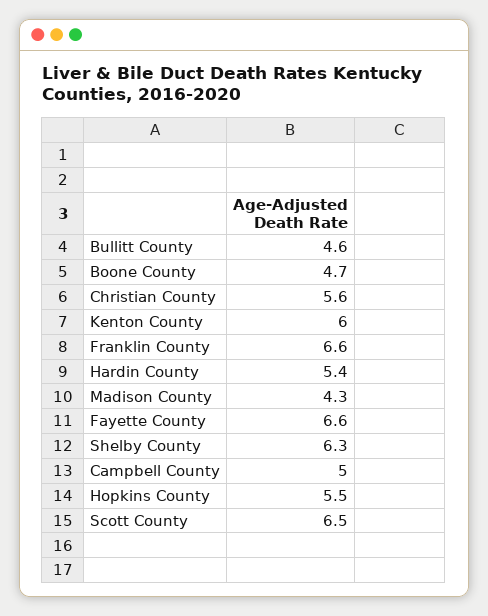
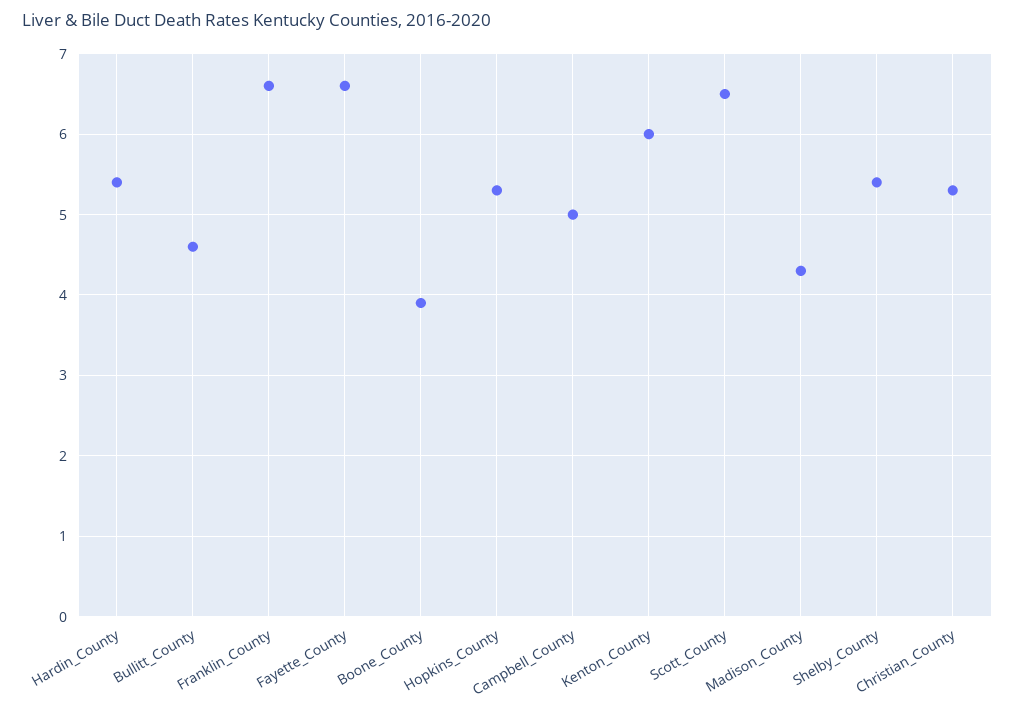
Boone County: 4.7 -> 3.9
Christian County: 5.6 -> 5.3
Shelby County: 6.3 -> 5.4
Hopkins County: 5.5 -> 5.3

